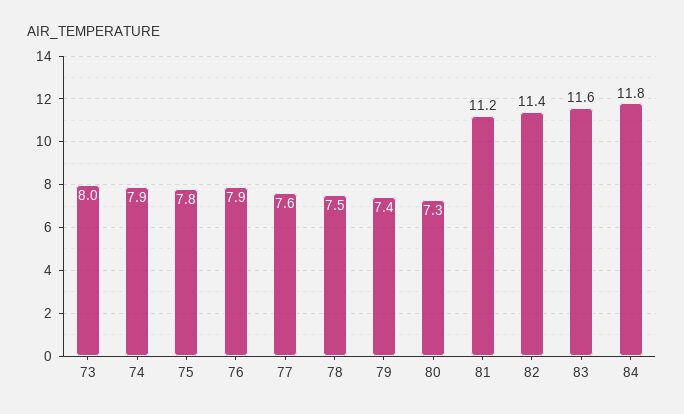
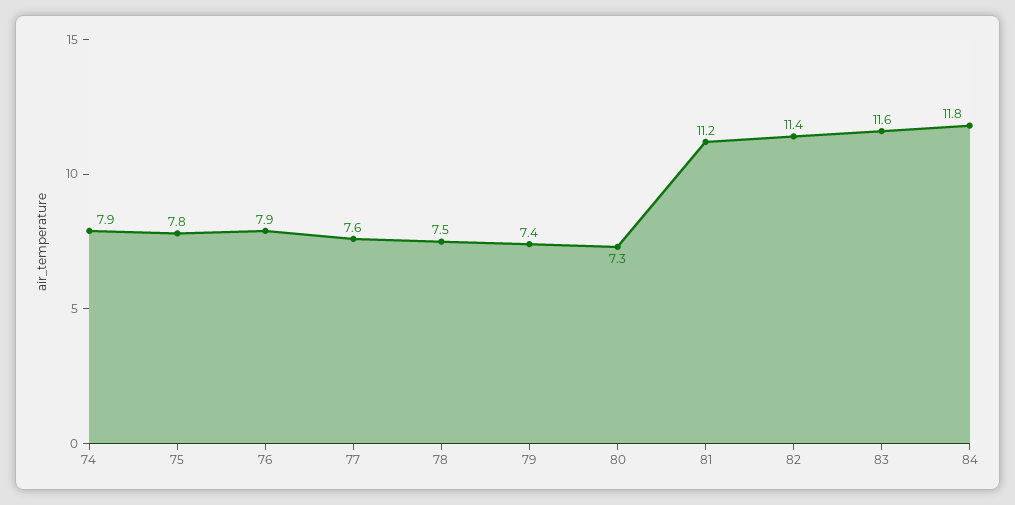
73: 8 -> none

